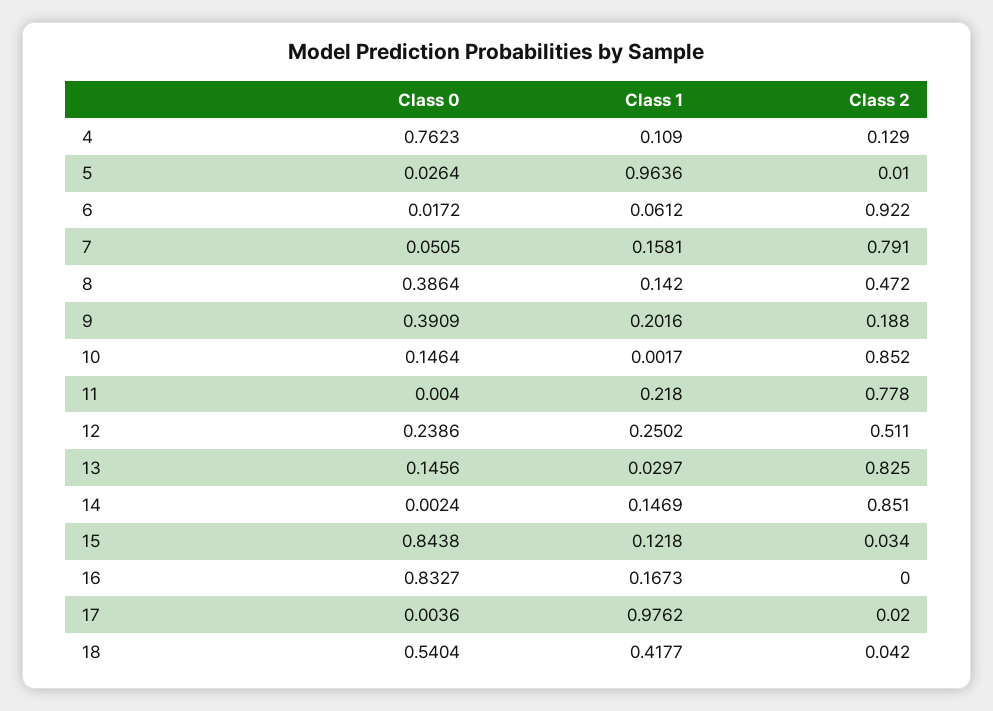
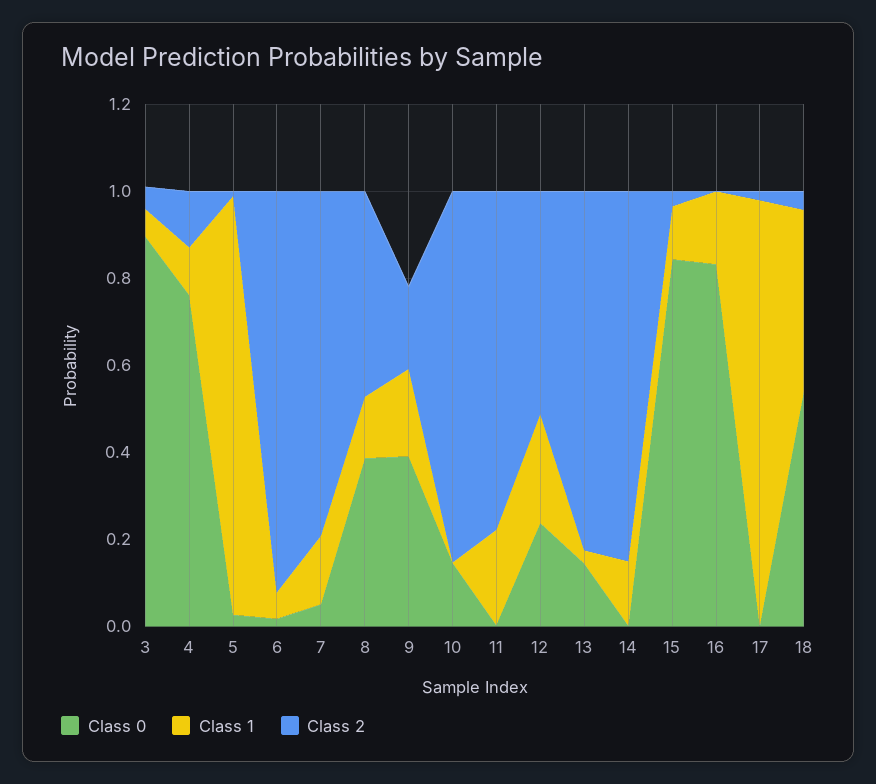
Class 0, 3: none -> 0.9
Class 1, 3: none -> 0.05
Class 2, 3: none -> 0.05

